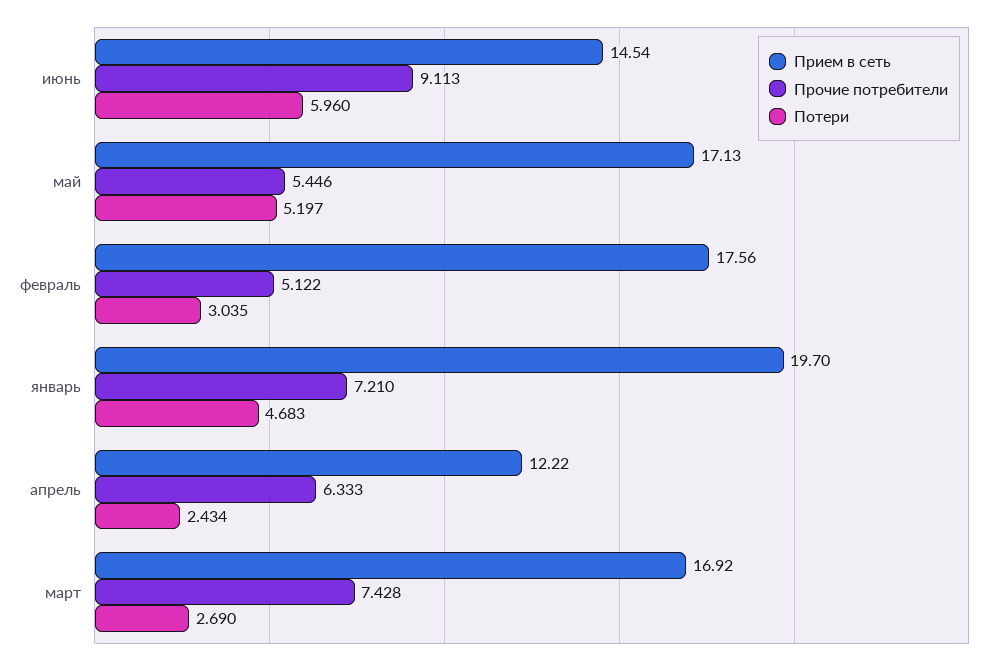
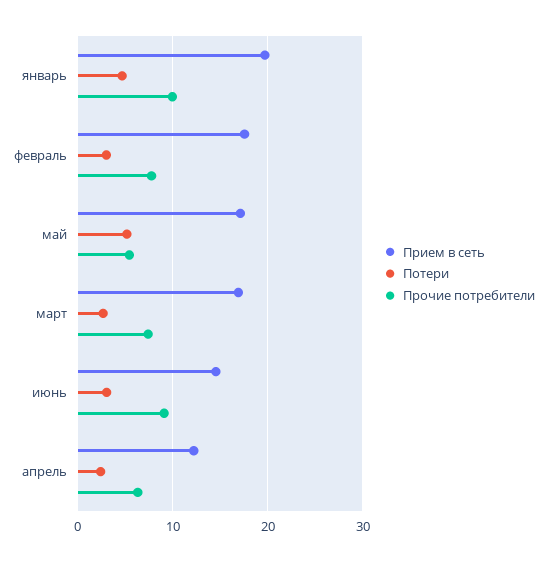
Потери, июнь: 5.96 -> 3
Прочие потребители, февраль: 5.122 -> 8
Прочие потребители, январь: 7.21 -> 10

